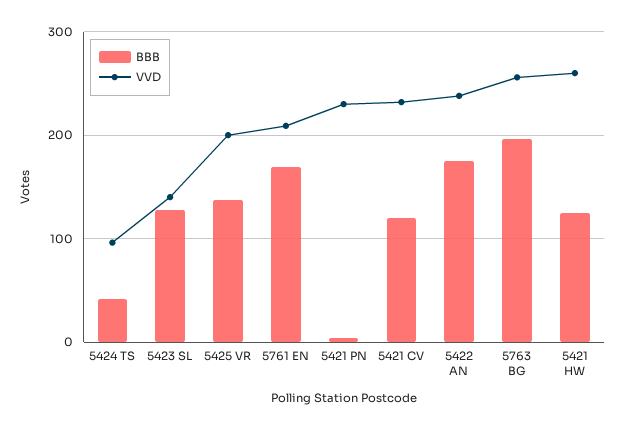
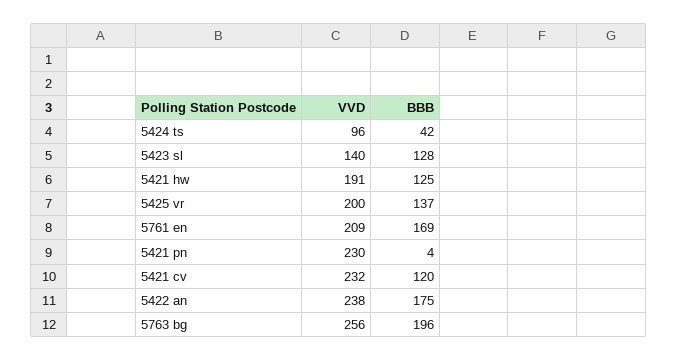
VVD, 5421 HW: 260 -> 191

